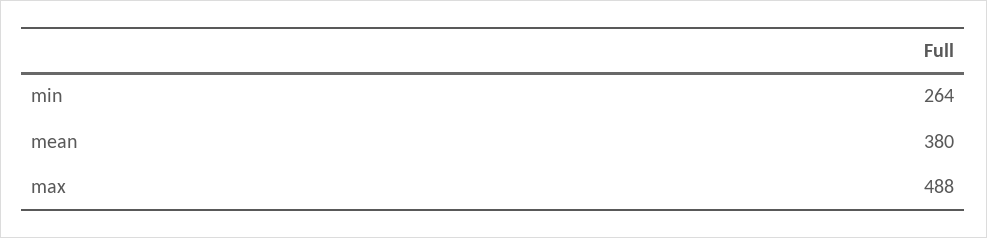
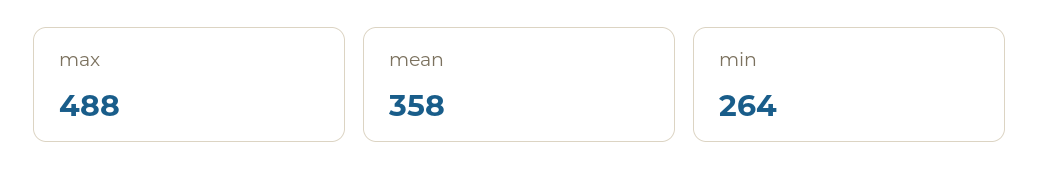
mean: 380 -> 358

